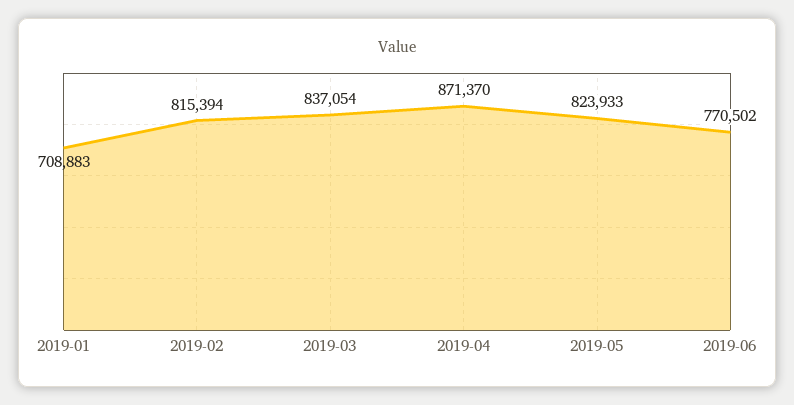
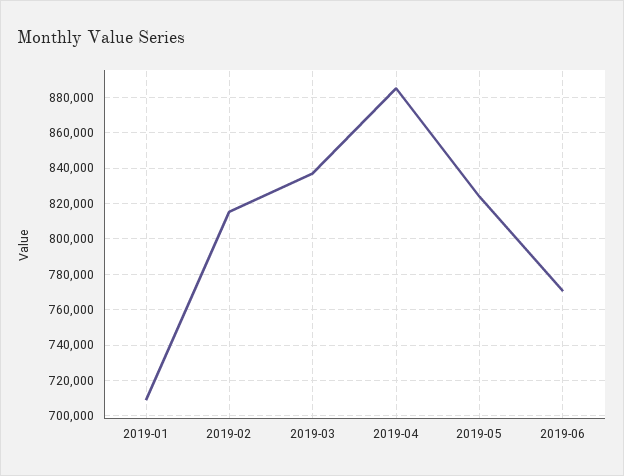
2019-04: 871370 -> 885000

